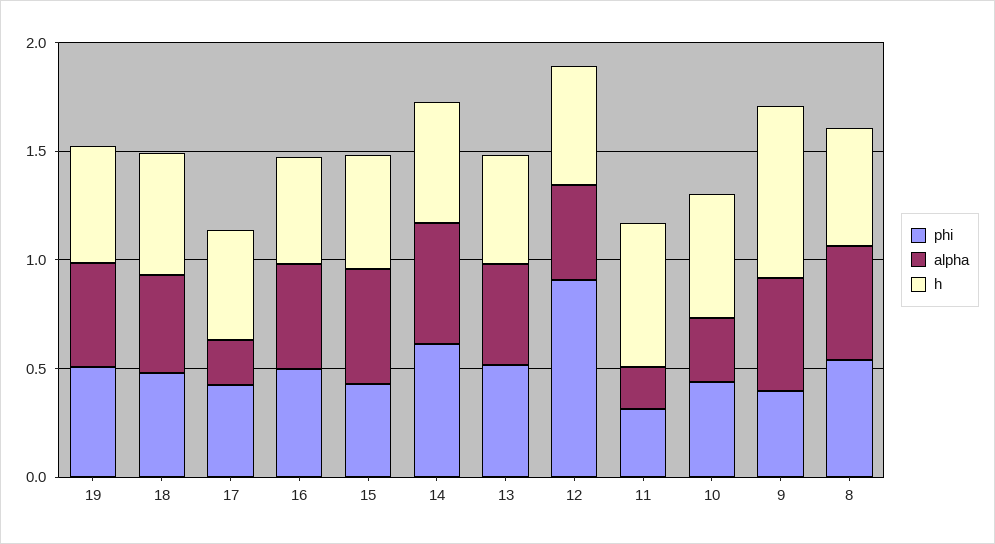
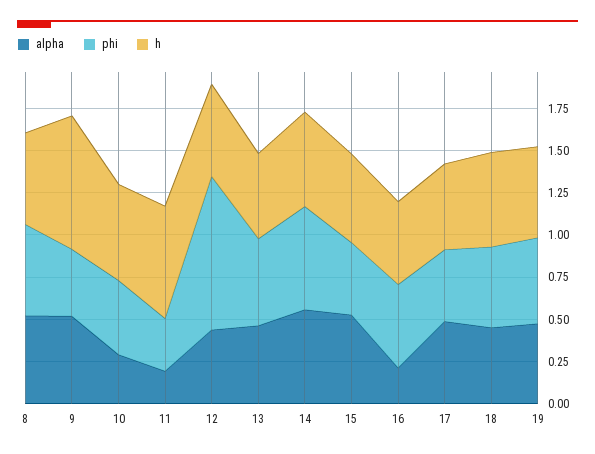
alpha, 17: 0.2 -> 0.5
alpha, 16: 0.5 -> 0.2

